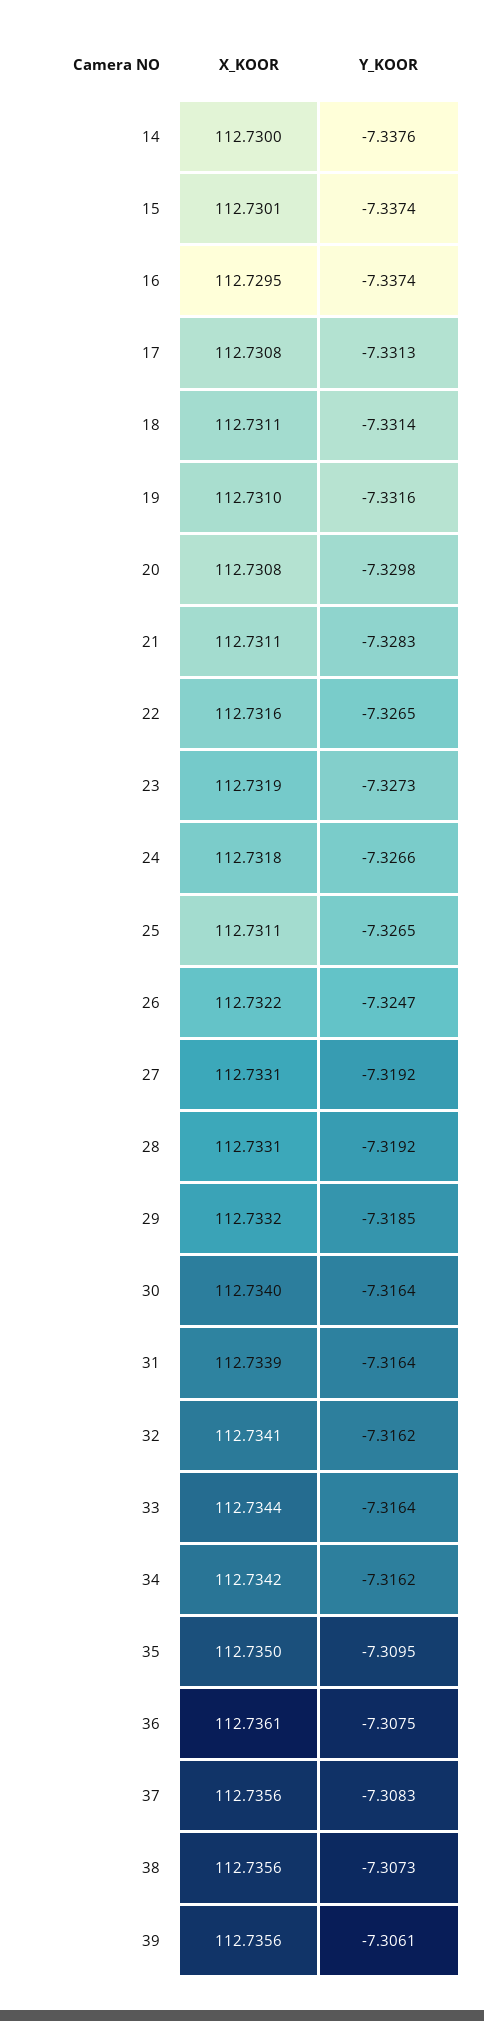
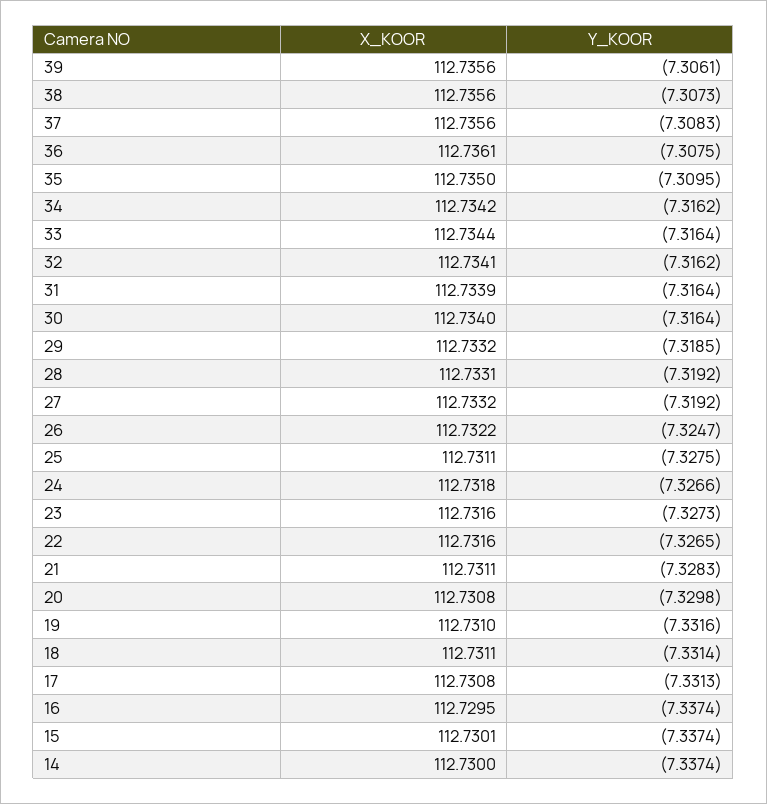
Y_KOOR, 14: -7.3376 -> -7.3374
X_KOOR, 23: 112.7319 -> 112.7316
Y_KOOR, 25: -7.3265 -> -7.3275
X_KOOR, 27: 112.7331 -> 112.7332

